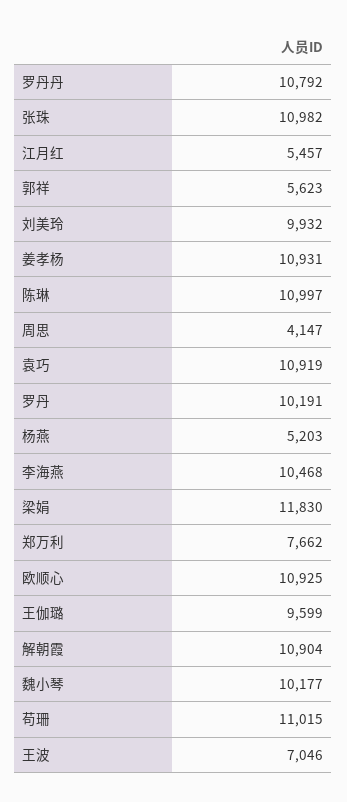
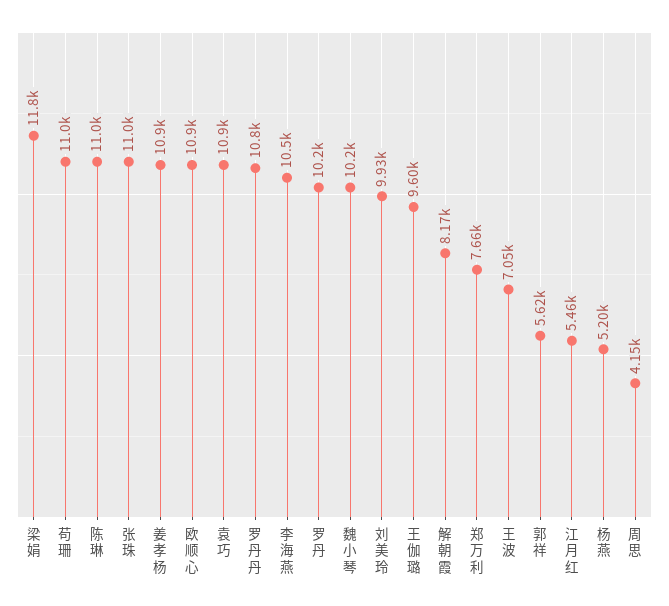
解朝霞: 10904 -> 8170

